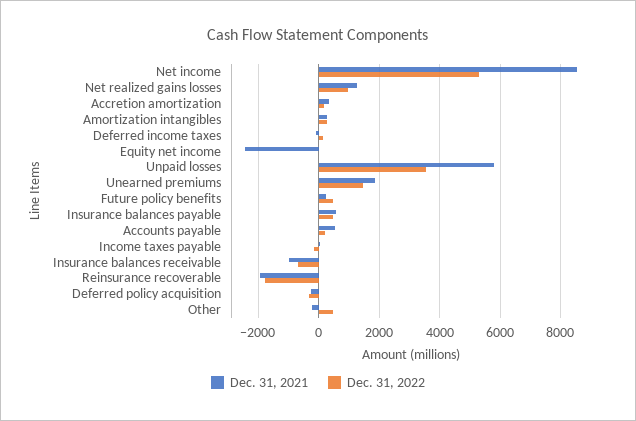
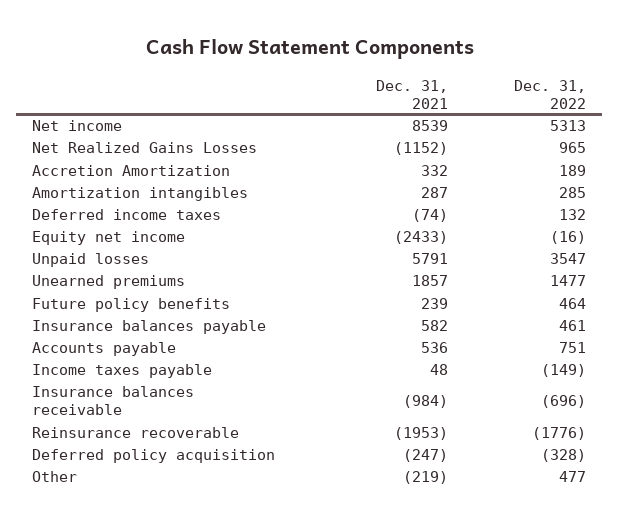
Dec. 31, 2021, Net realized gains losses: 1200 -> -1152
Dec. 31, 2022, Accounts payable: 200 -> 751

